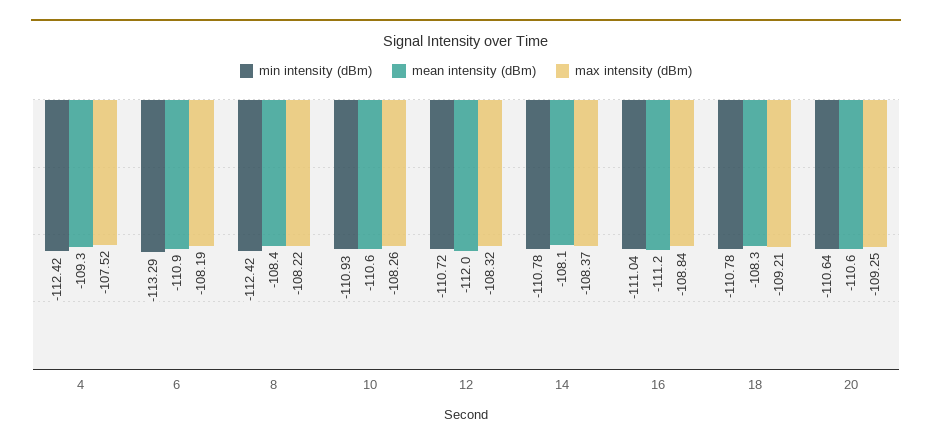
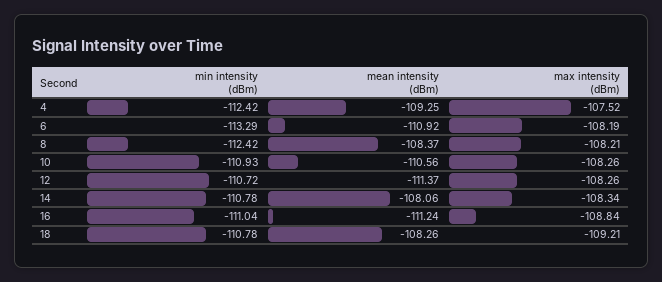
max intensity (dBm), 8: -108.22 -> -108.21
mean intensity (dBm), 12: -112 -> -111.37
max intensity (dBm), 12: -108.32 -> -108.26
max intensity (dBm), 14: -108.37 -> -108.34
min intensity (dBm), 20: -110.64 -> none
mean intensity (dBm), 20: -110.6 -> none
max intensity (dBm), 20: -109.25 -> none

